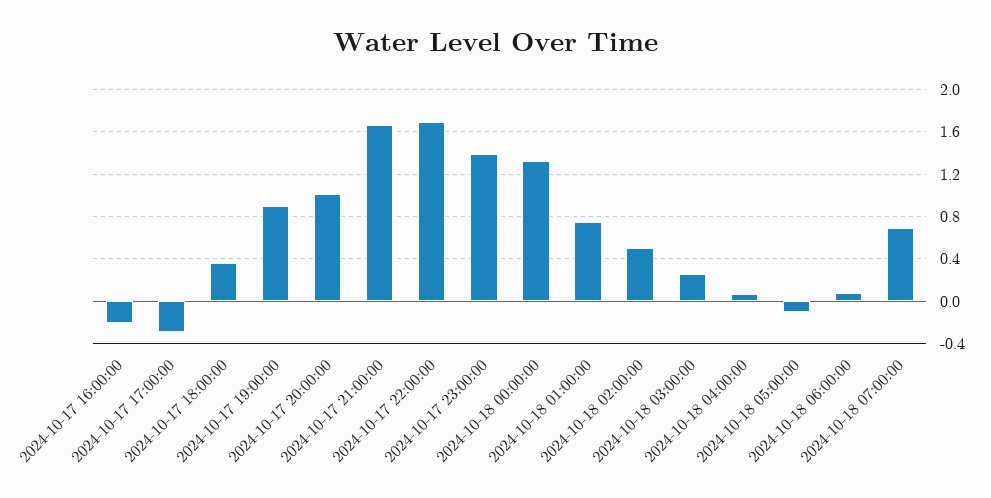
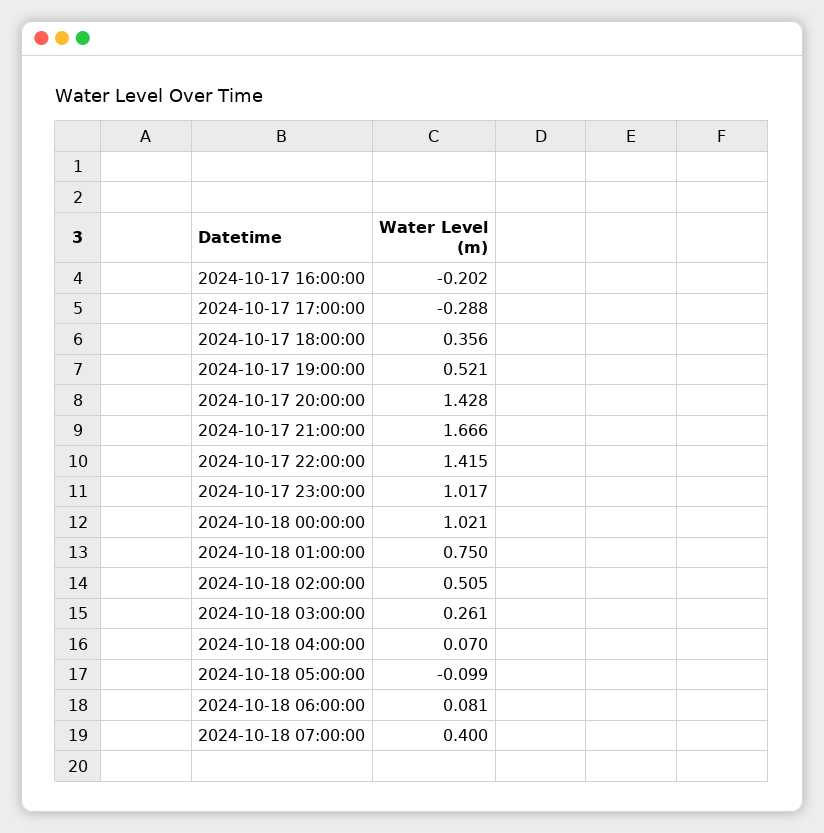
2024-10-17 19:00:00: 0.9 -> 0.521
2024-10-17 20:00:00: 1 -> 1.428
2024-10-17 22:00:00: 1.7 -> 1.415
2024-10-17 23:00:00: 1.4 -> 1.017
2024-10-18 00:00:00: 1.3 -> 1.021
2024-10-18 07:00:00: 0.7 -> 0.4

